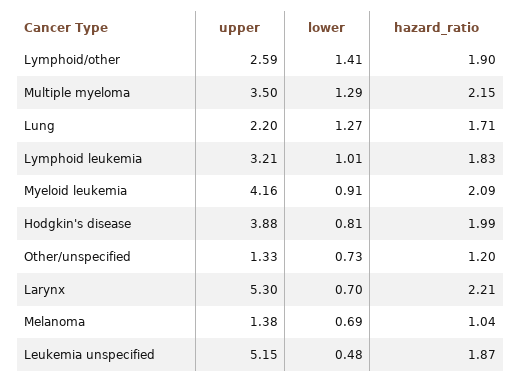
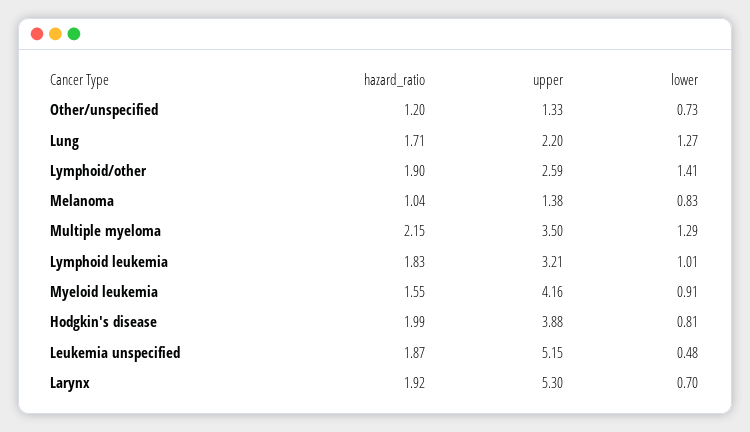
hazard_ratio, Myeloid leukemia: 2.09 -> 1.55
hazard_ratio, Larynx: 2.21 -> 1.92
lower, Melanoma: 0.69 -> 0.83

